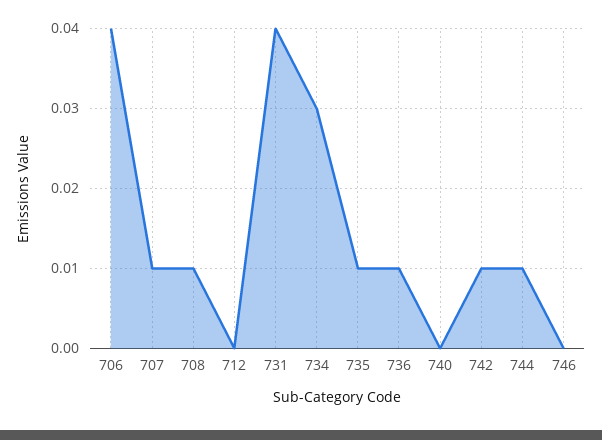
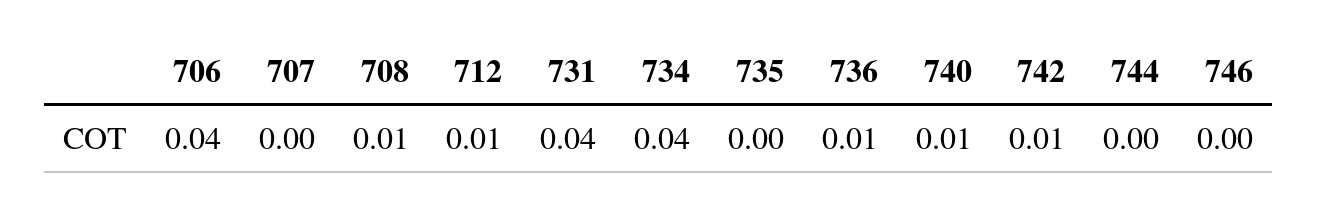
707: 0.01 -> 0
712: 0 -> 0.01
734: 0.03 -> 0.04
735: 0.01 -> 0
740: 0 -> 0.01
744: 0.01 -> 0

